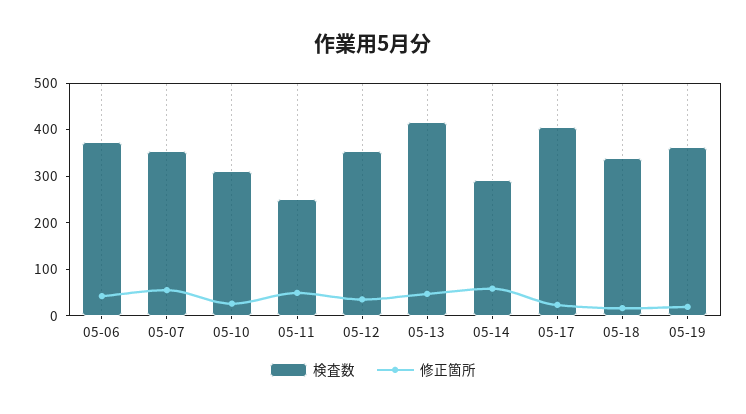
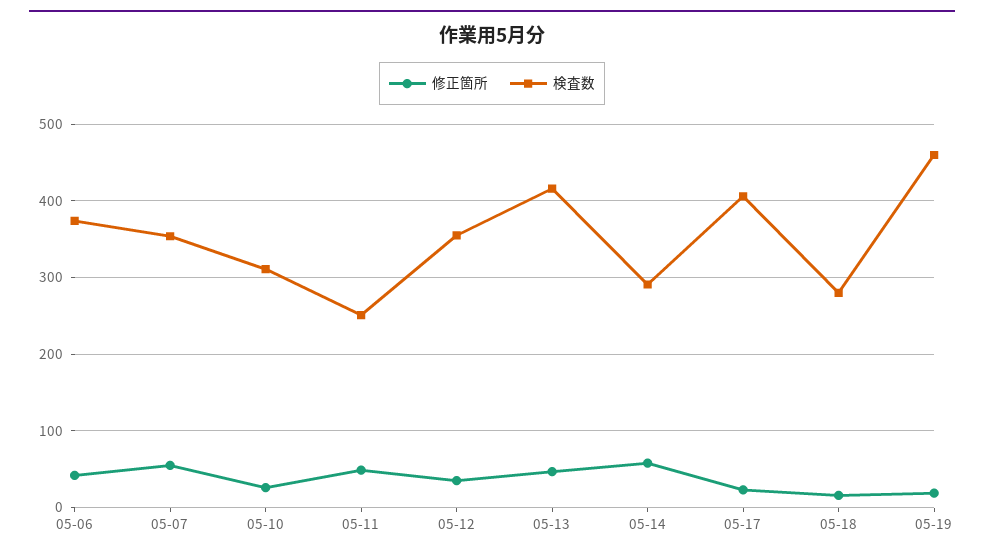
検査数, 05-18: 340 -> 280
検査数, 05-19: 360 -> 460

